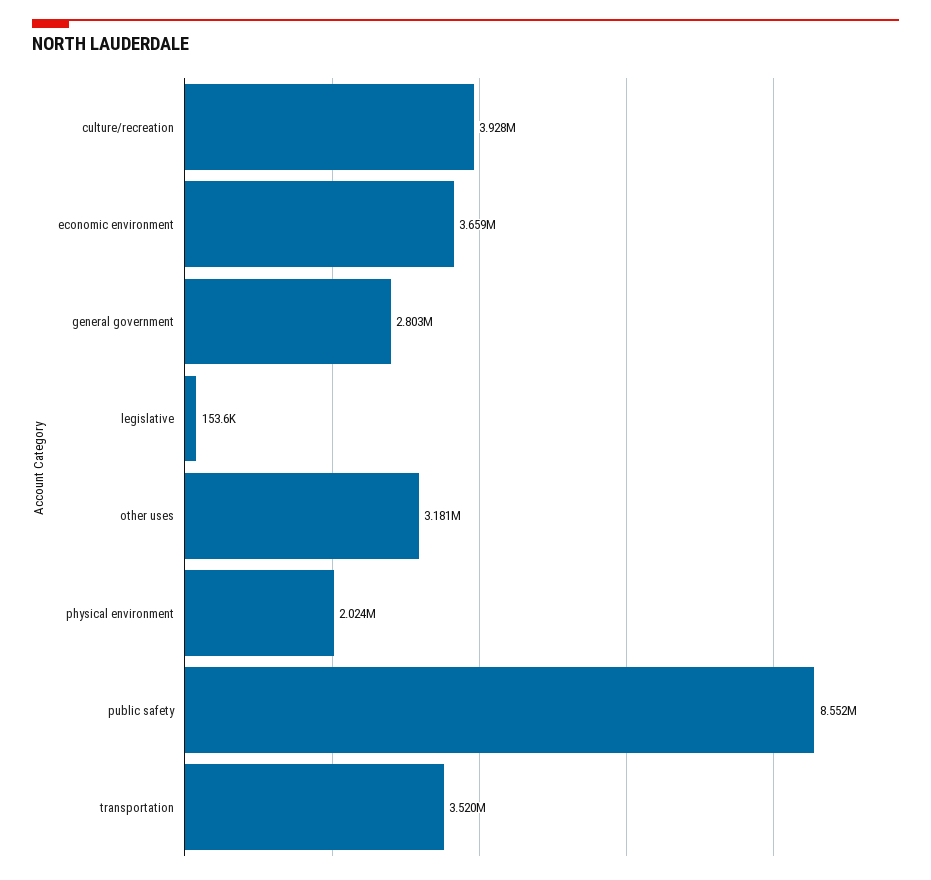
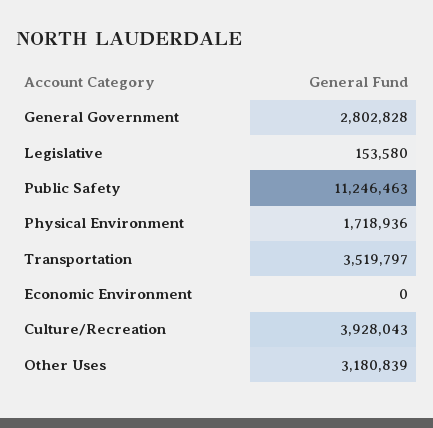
economic environment: 3659000 -> 0
physical environment: 2024000 -> 1718936
public safety: 8552000 -> 11246463

